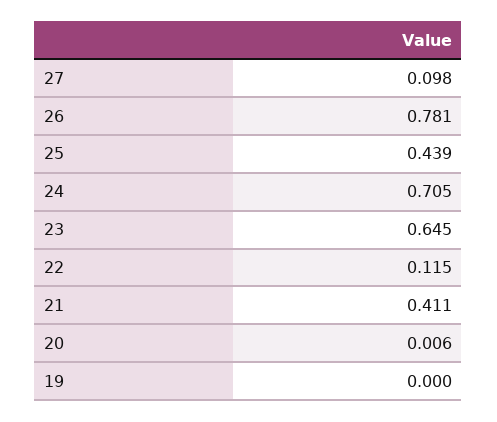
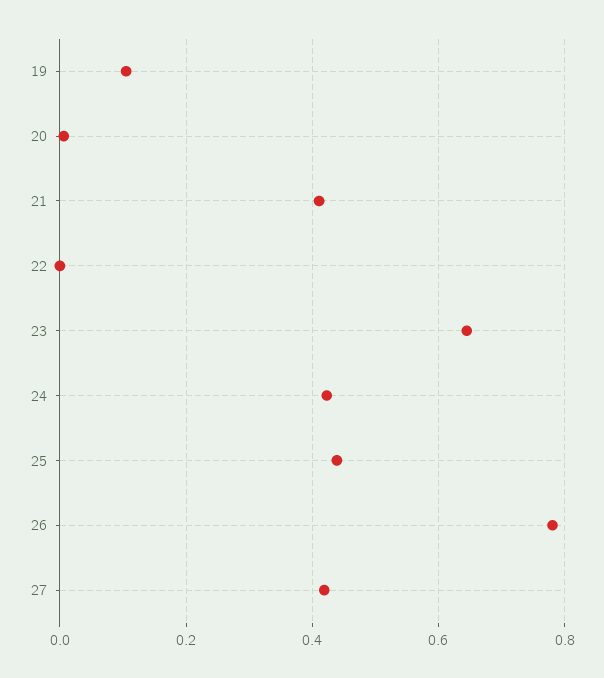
27: 0.098 -> 0.42
24: 0.705 -> 0.42
22: 0.115 -> 0
19: 0 -> 0.1

